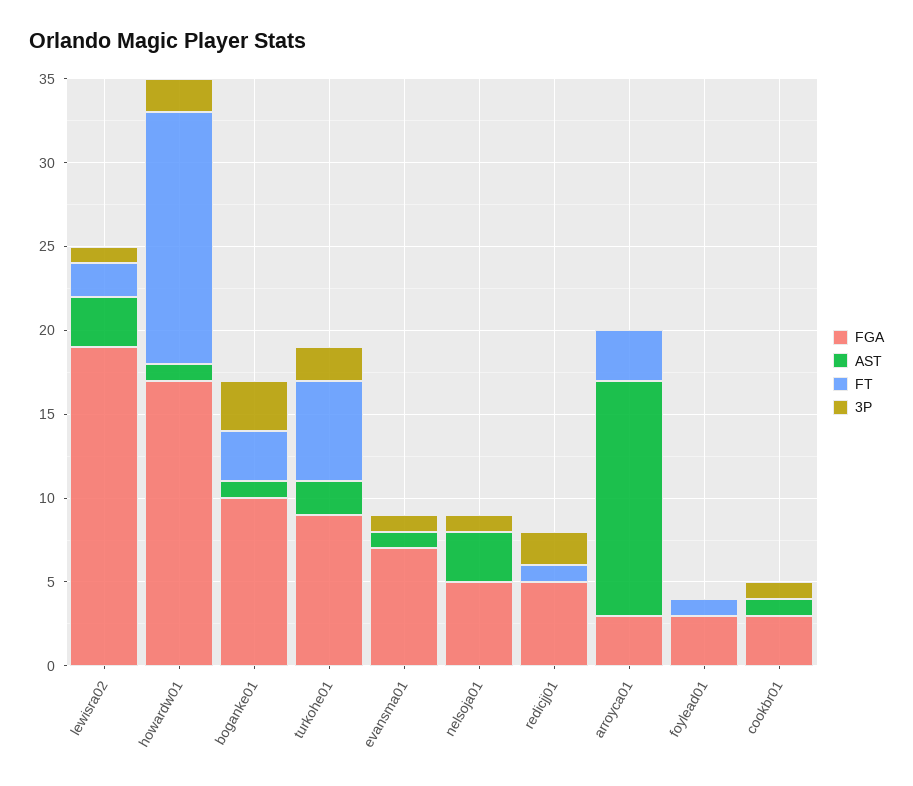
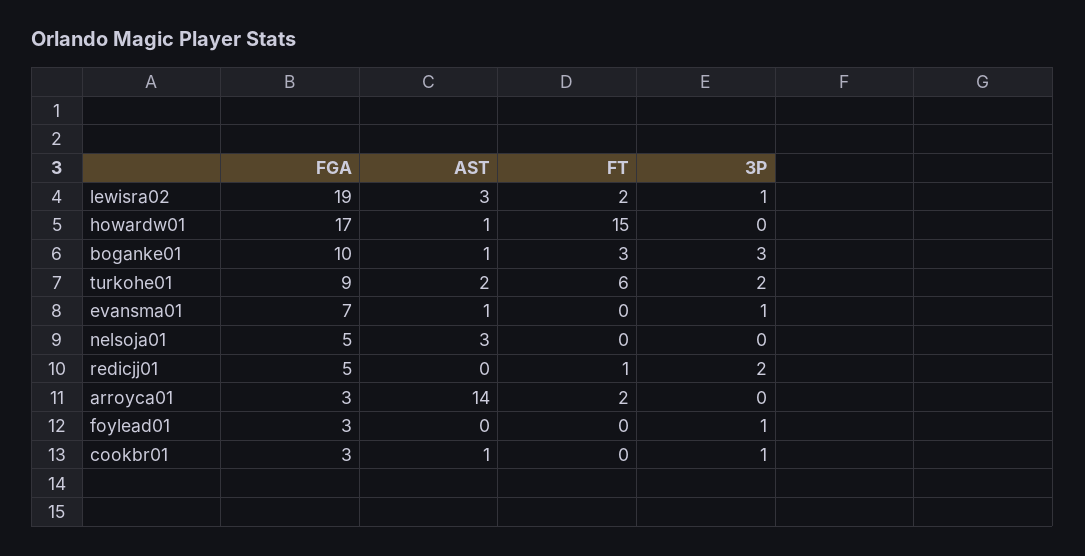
3P, howardw01: 2 -> 0
3P, nelsoja01: 1 -> 0
FT, arroyca01: 3 -> 2
FT, foylead01: 1 -> 0
3P, foylead01: 0 -> 1

